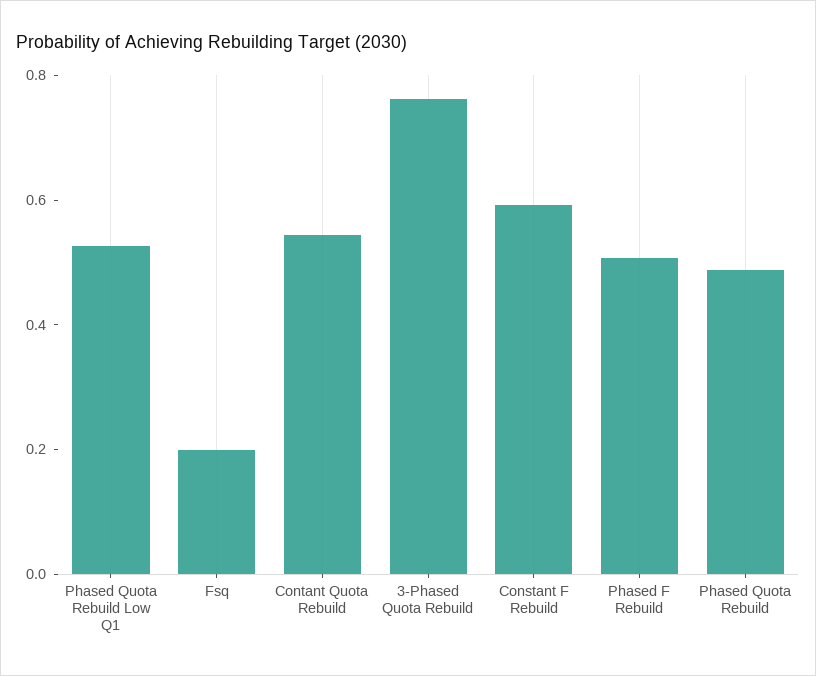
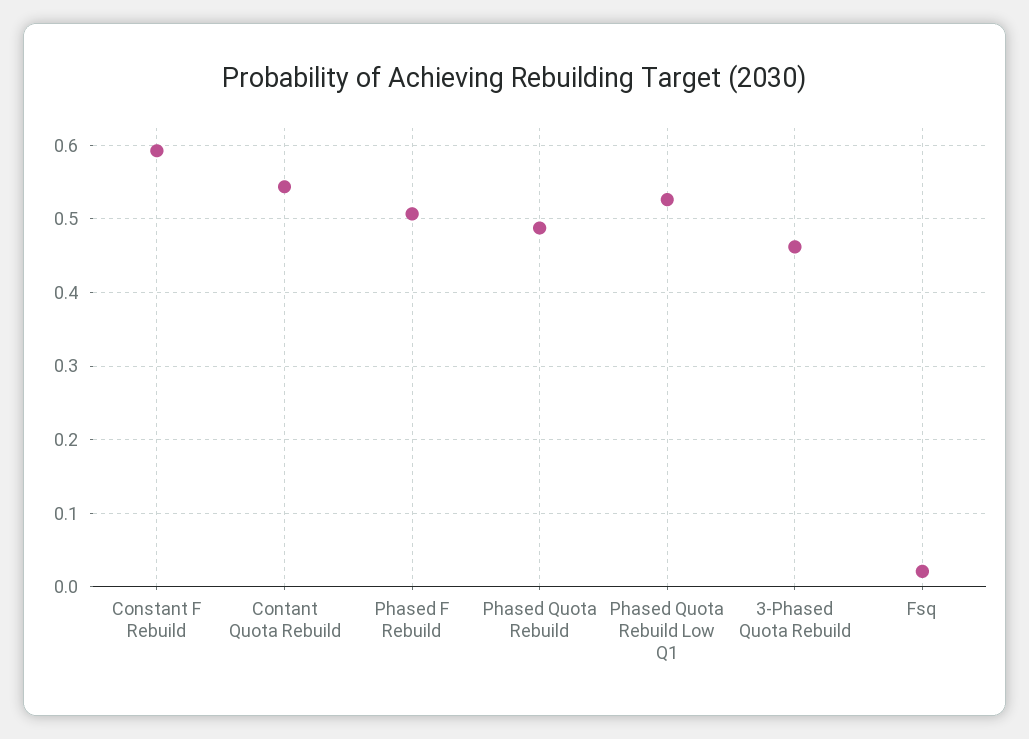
Fsq: 0.2 -> 0.02
3-Phased Quota Rebuild: 0.75 -> 0.46

